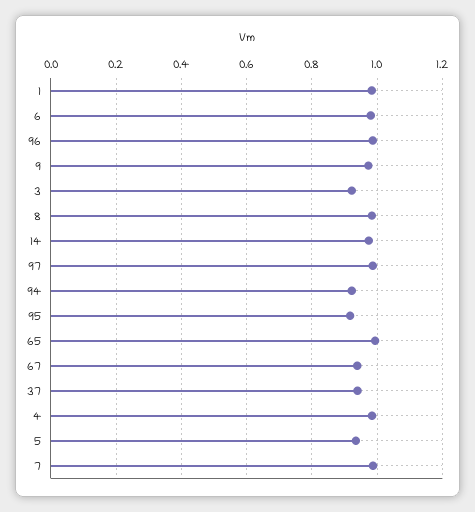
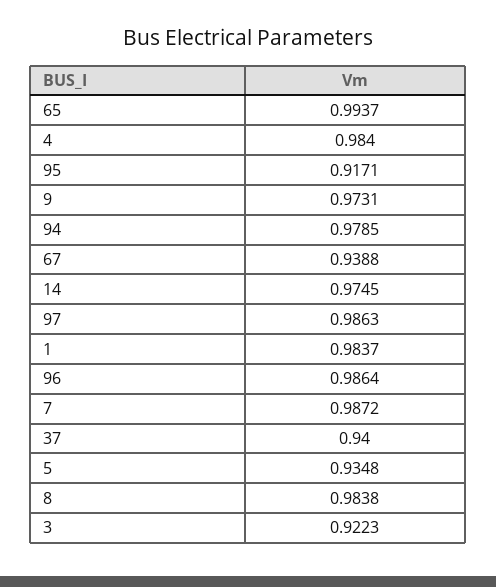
6: 0.98 -> none
94: 0.92 -> 0.9785

